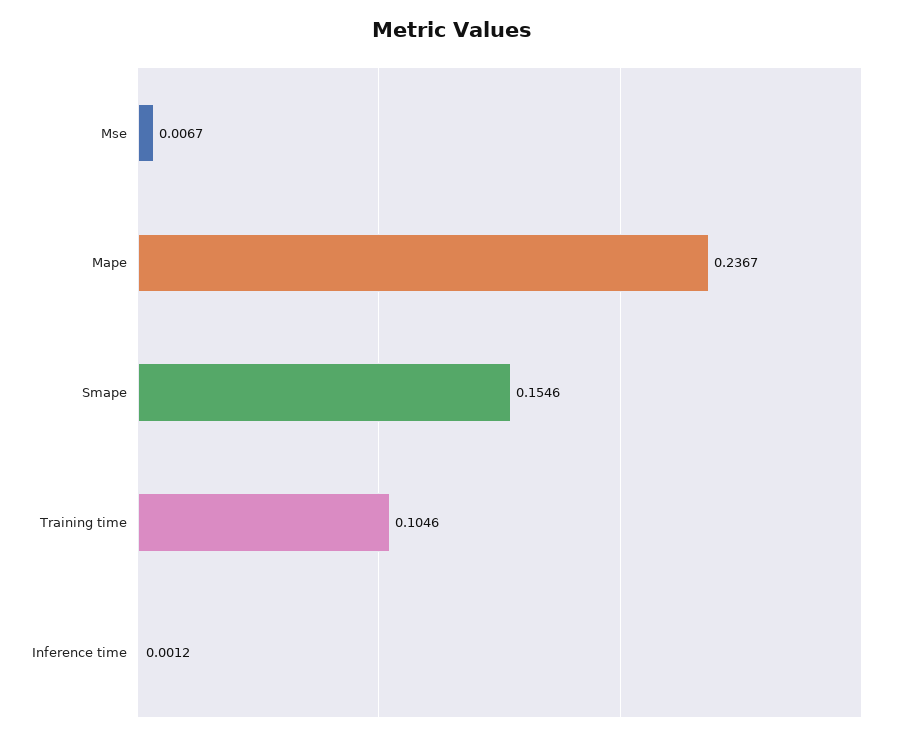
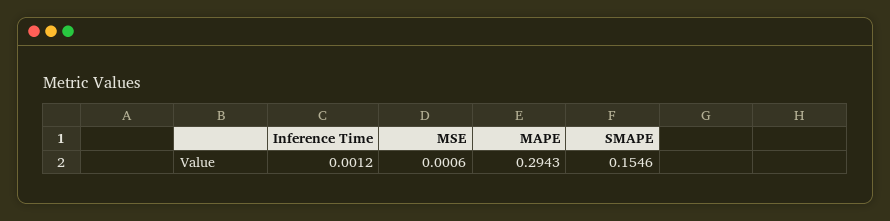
Mse: 0.0067 -> 0.0006
Mape: 0.2367 -> 0.2943
Training time: 0.1046 -> none

